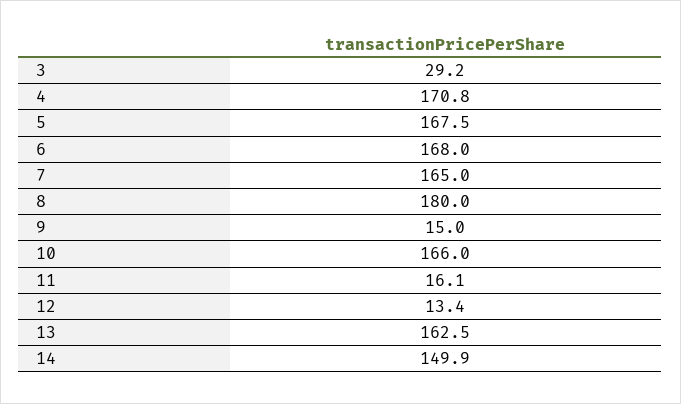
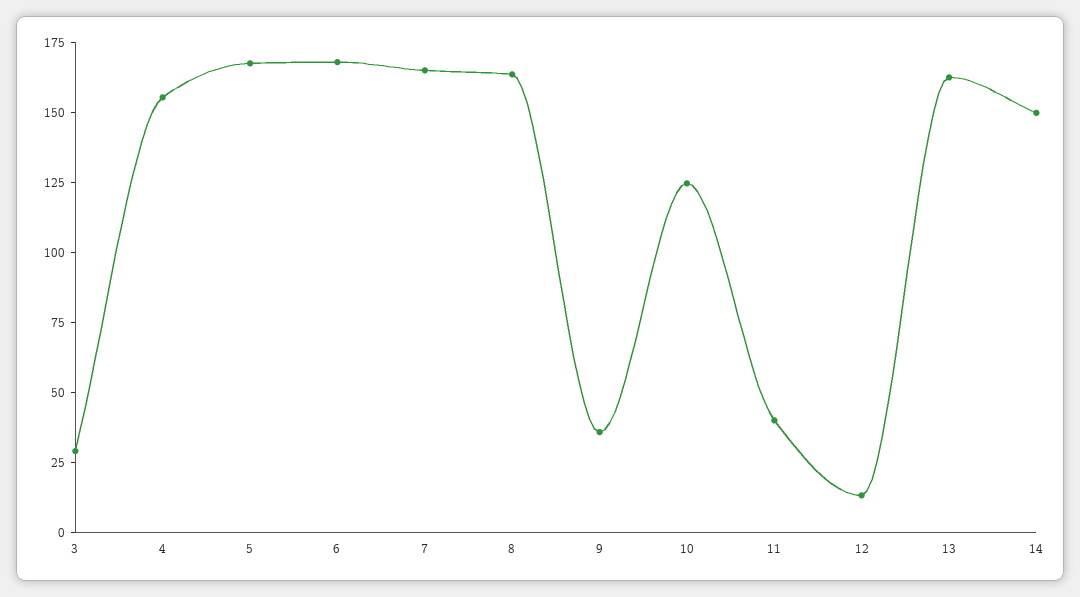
4: 170.8 -> 155
8: 180 -> 165
9: 15 -> 35
10: 166 -> 125
11: 16.1 -> 40

